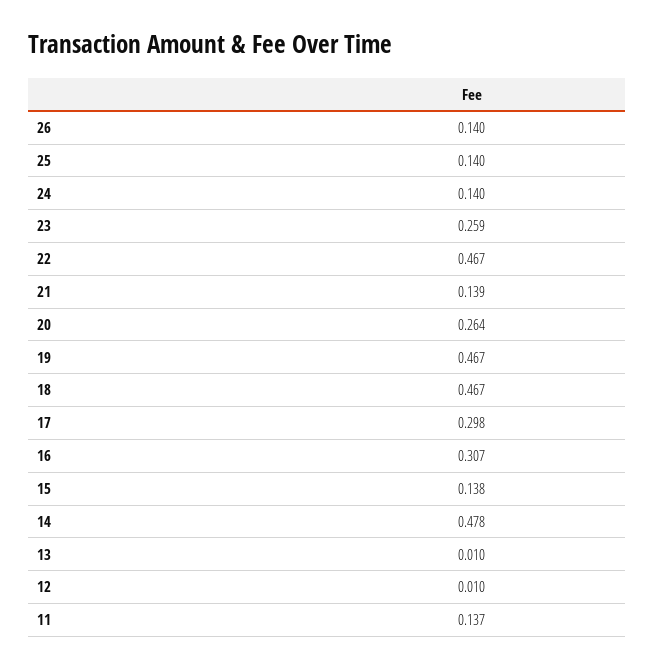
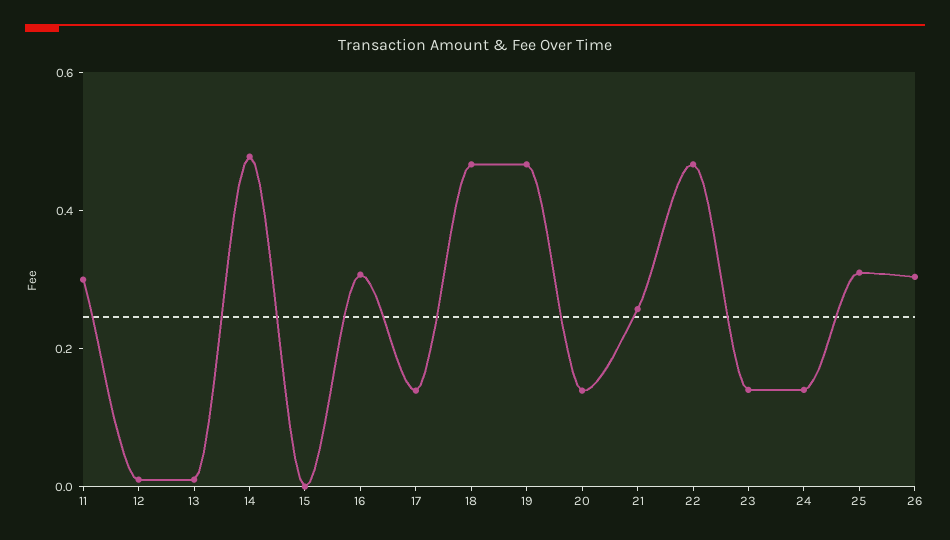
26: 0.14 -> 0.3
25: 0.14 -> 0.3
23: 0.259 -> 0.15
21: 0.139 -> 0.25
20: 0.264 -> 0.15
17: 0.298 -> 0.15
15: 0.138 -> 0
11: 0.137 -> 0.3

